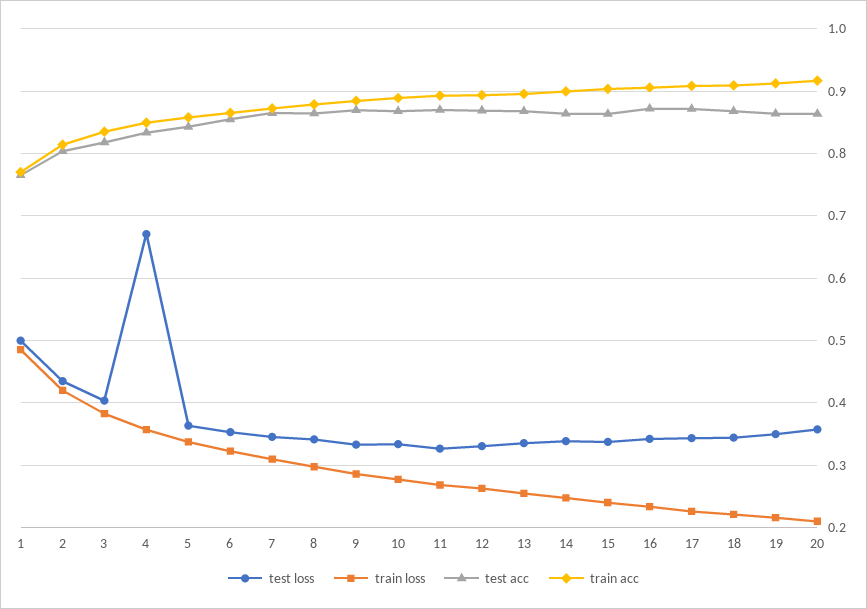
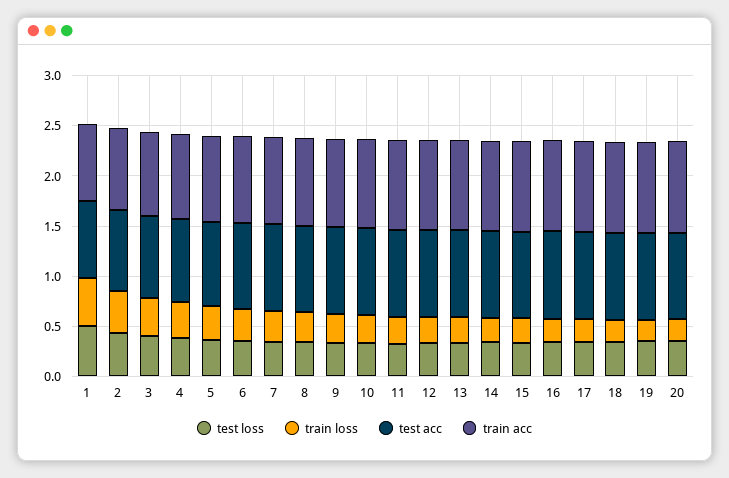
test loss, 4: 0.67 -> 0.4

